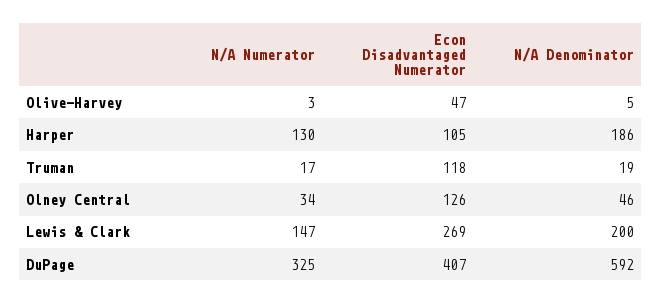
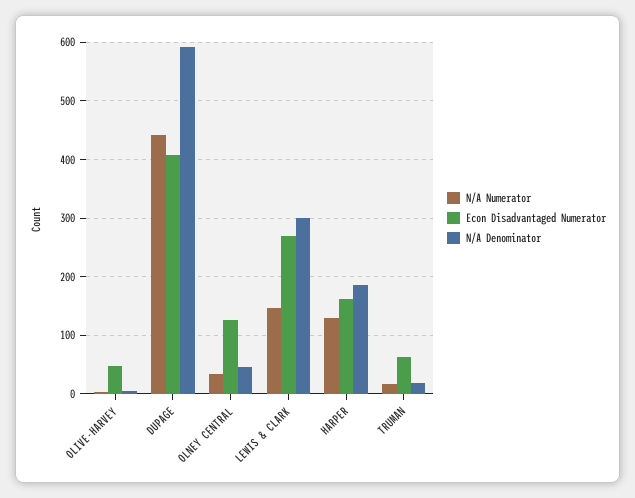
Econ Disadvantaged Numerator, Harper: 105 -> 160
Econ Disadvantaged Numerator, Truman: 118 -> 60
N/A Denominator, Lewis & Clark: 200 -> 300
N/A Numerator, DuPage: 325 -> 440

